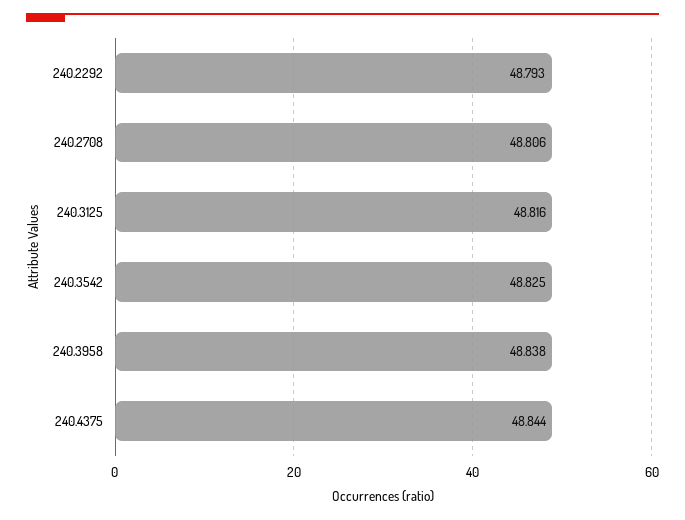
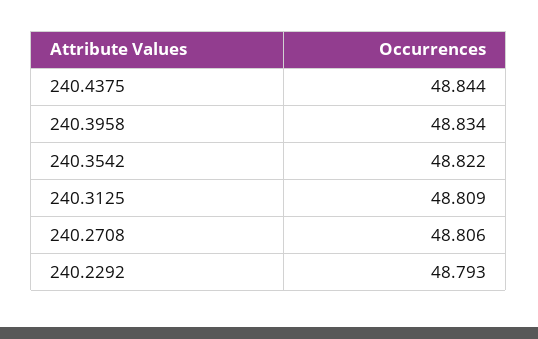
240.3125: 48.816 -> 48.809
240.3542: 48.825 -> 48.822
240.3958: 48.838 -> 48.834

